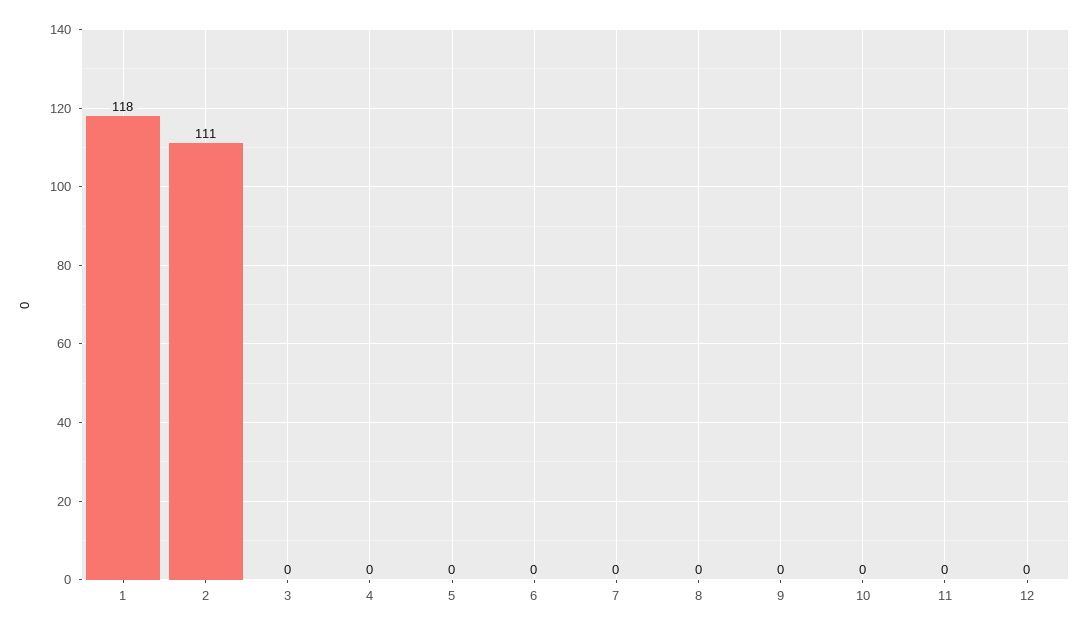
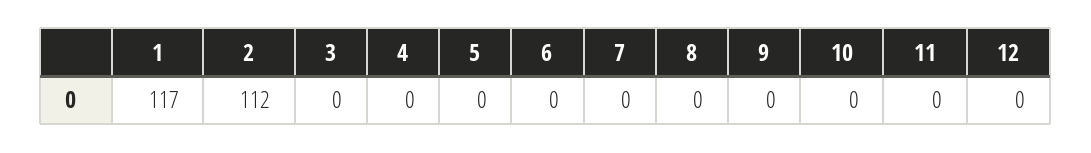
1: 118 -> 117
2: 111 -> 112

